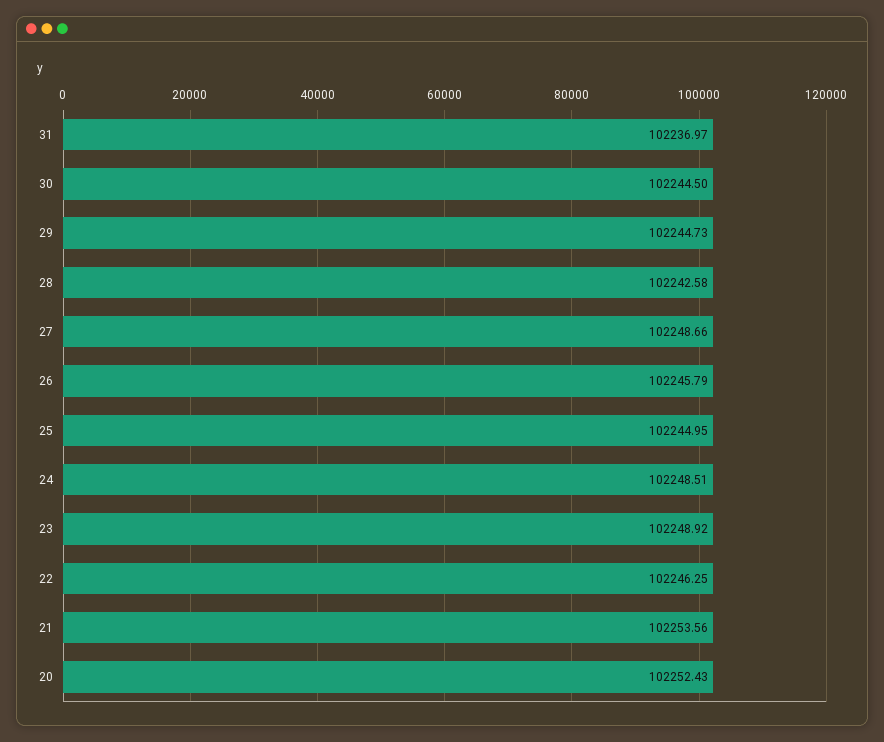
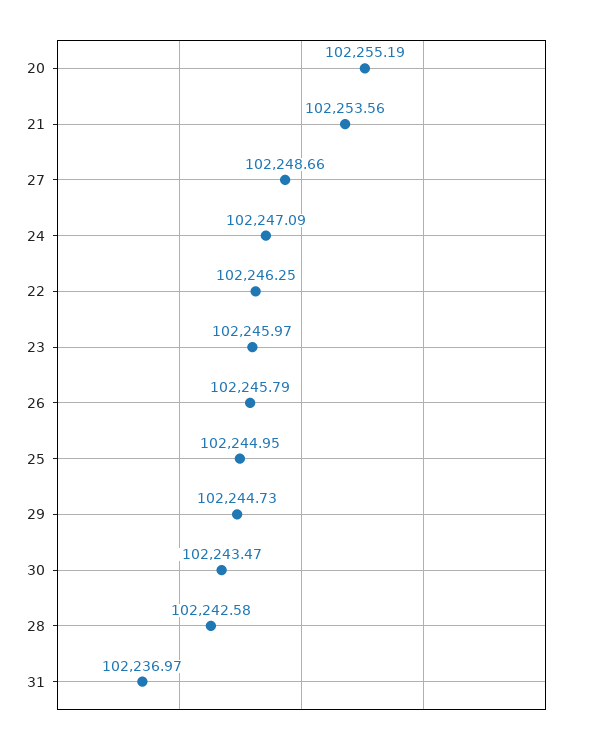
30: 102244.5 -> 102243.47
24: 102248.51 -> 102247.09
23: 102248.92 -> 102245.97
20: 102252.43 -> 102255.19

